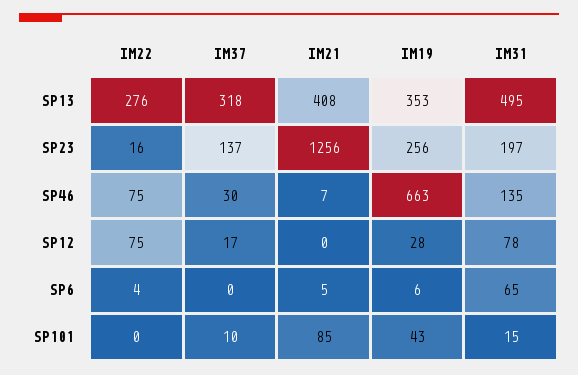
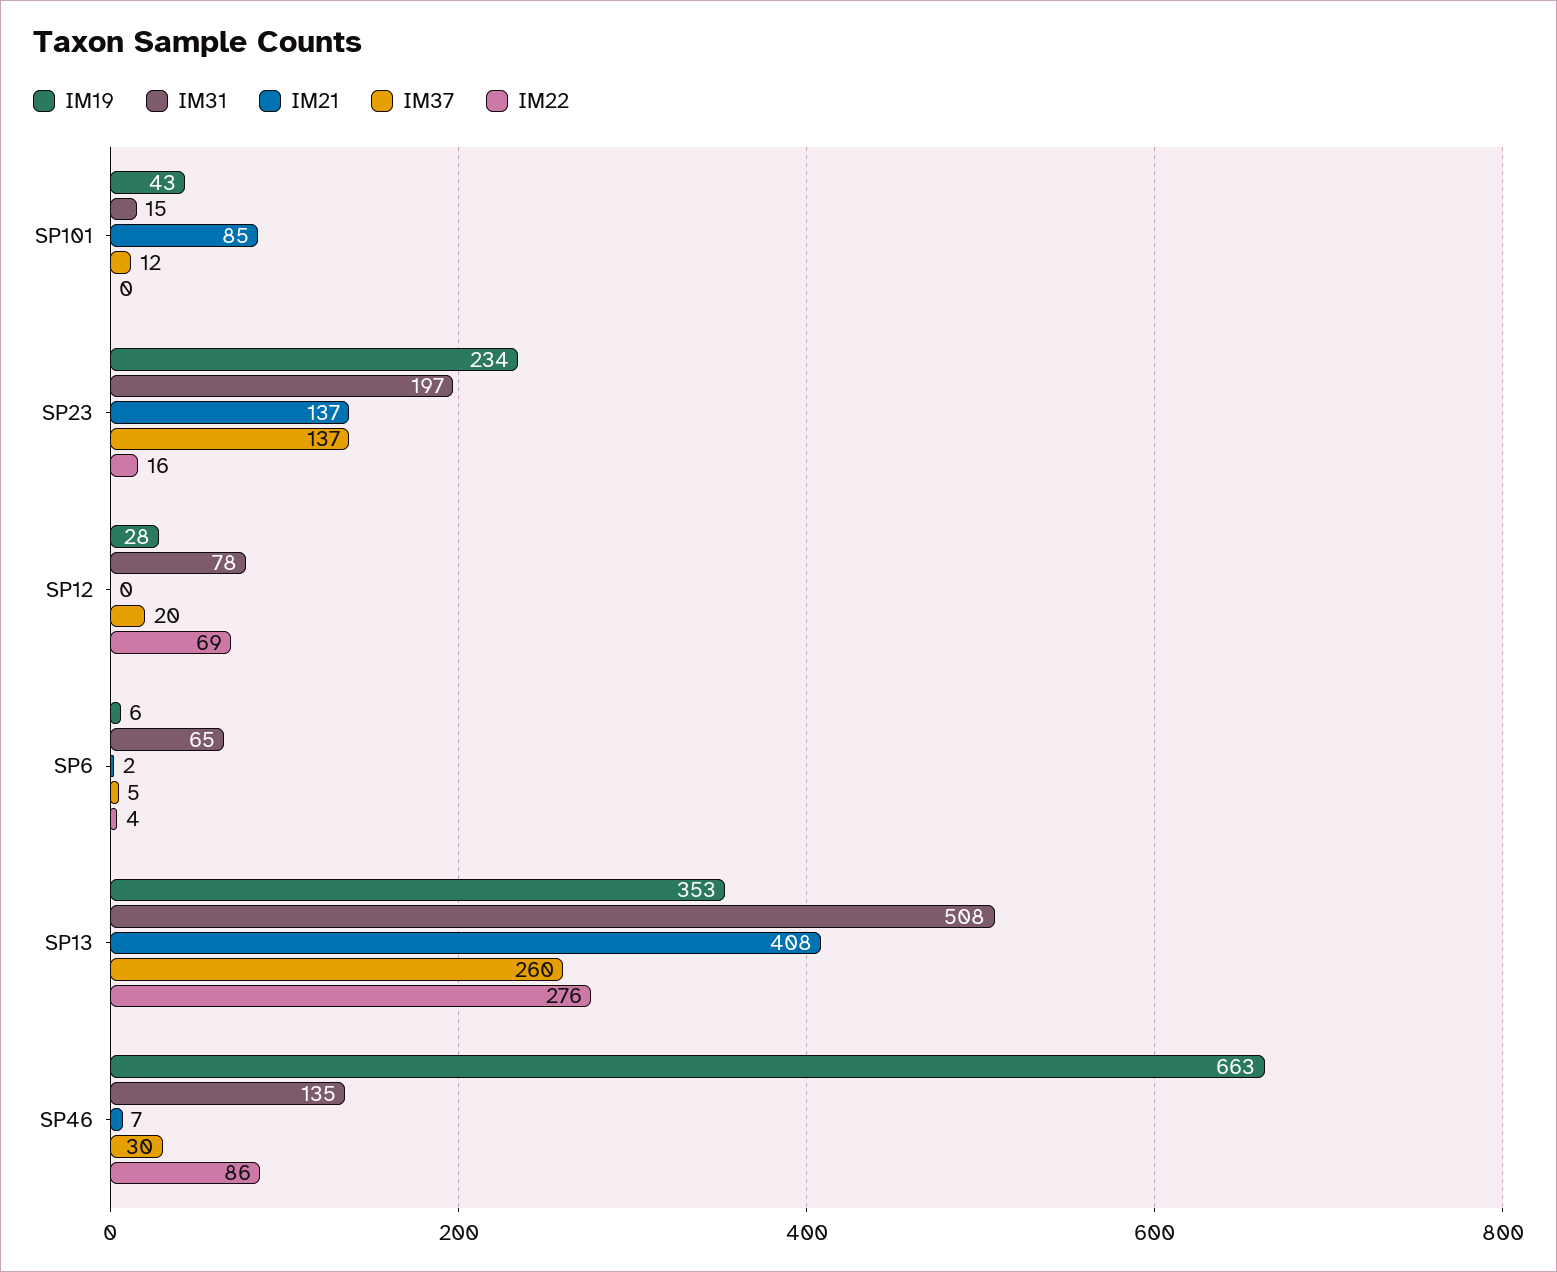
IM37, SP13: 318 -> 260
IM31, SP13: 495 -> 508
IM21, SP23: 1256 -> 137
IM19, SP23: 256 -> 234
IM22, SP46: 75 -> 86
IM22, SP12: 75 -> 69
IM37, SP12: 17 -> 20
IM37, SP6: 0 -> 5
IM21, SP6: 5 -> 2
IM37, SP101: 10 -> 12

